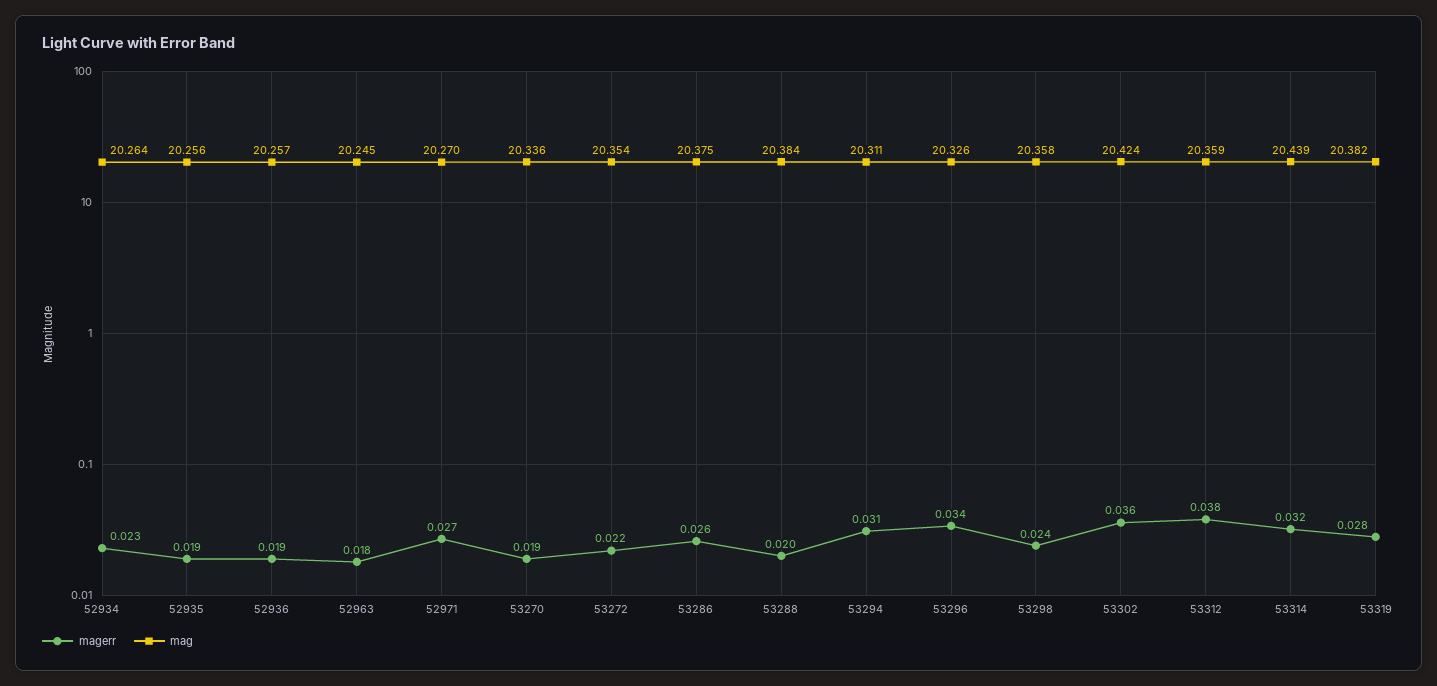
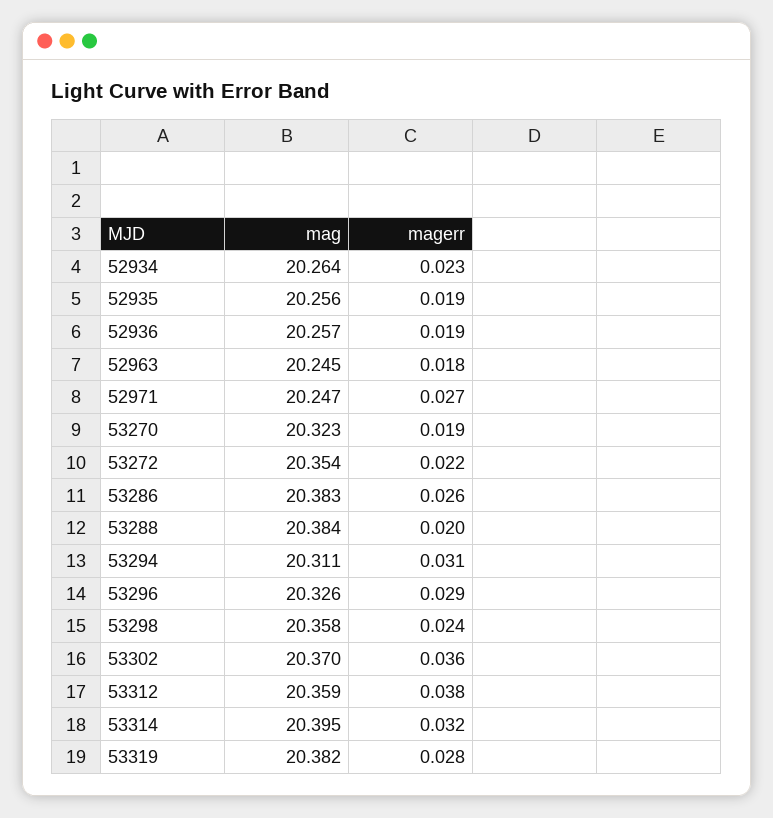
mag, 52971: 20.27 -> 20.247
mag, 53270: 20.336 -> 20.323
mag, 53286: 20.375 -> 20.383
magerr, 53296: 0.034 -> 0.029
mag, 53302: 20.424 -> 20.37
mag, 53314: 20.439 -> 20.395

